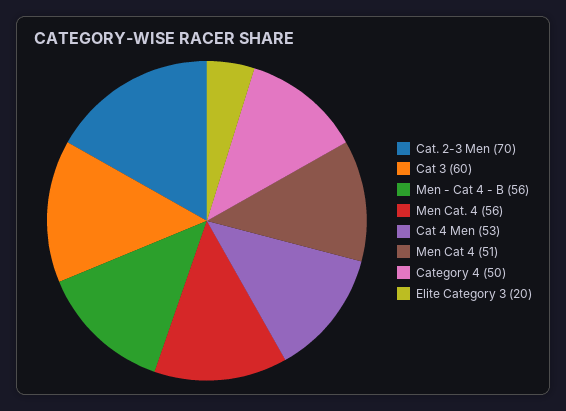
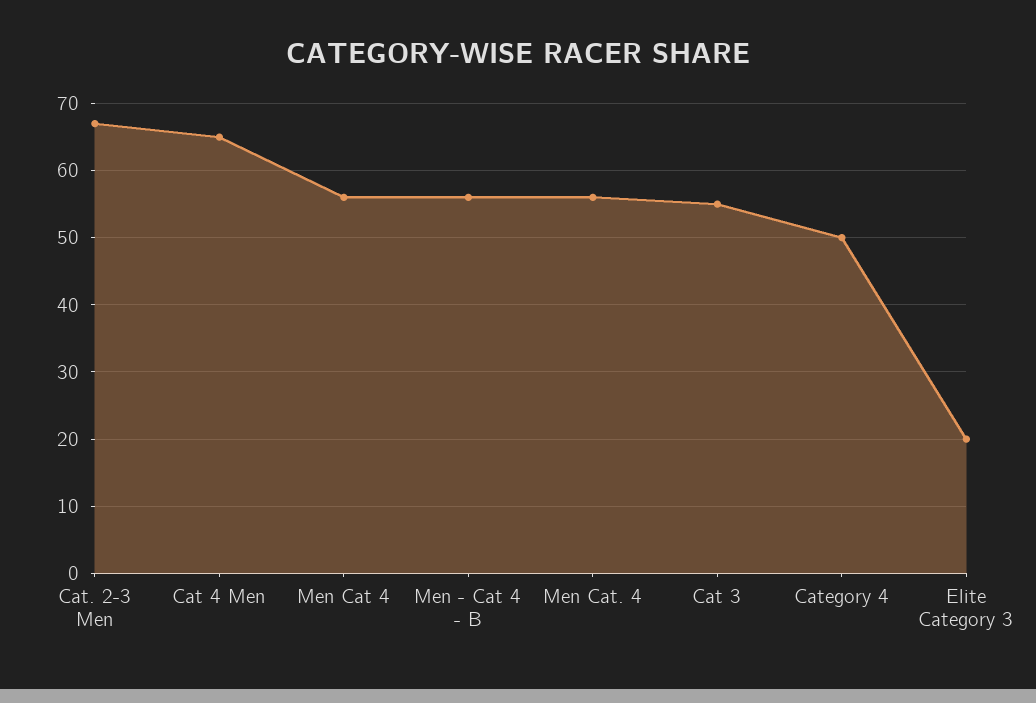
Cat. 2-3 Men: 70 -> 67
Cat 3: 60 -> 55
Cat 4 Men: 53 -> 65
Men Cat 4: 51 -> 56

